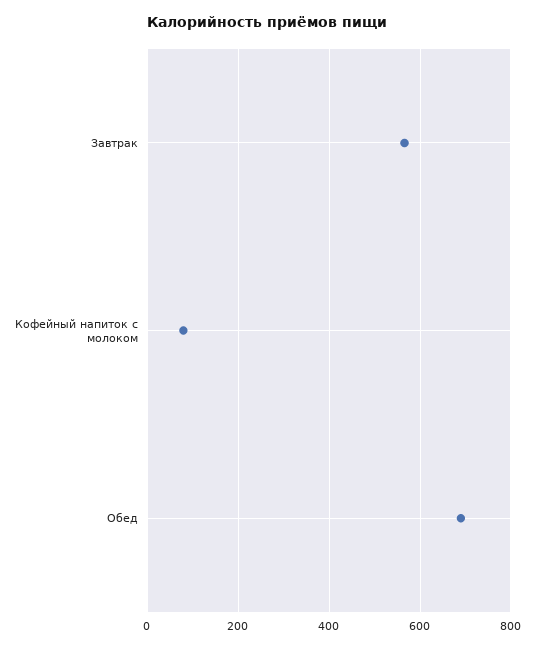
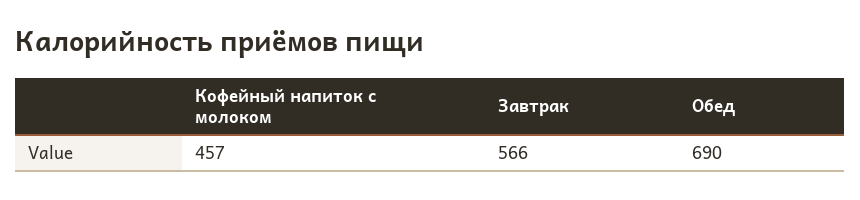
Кофейный напиток с молоком: 80 -> 457

